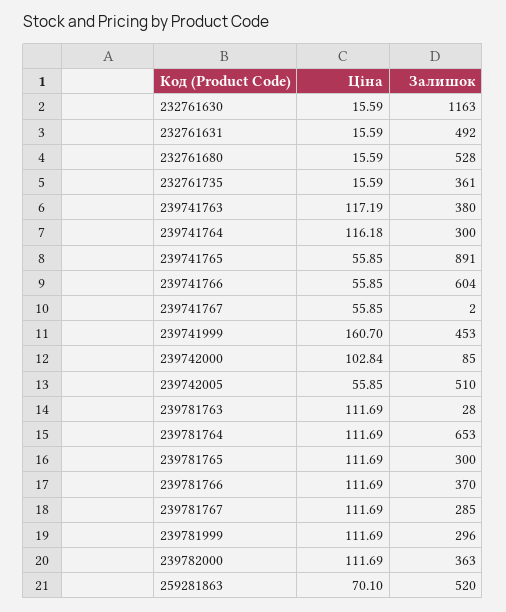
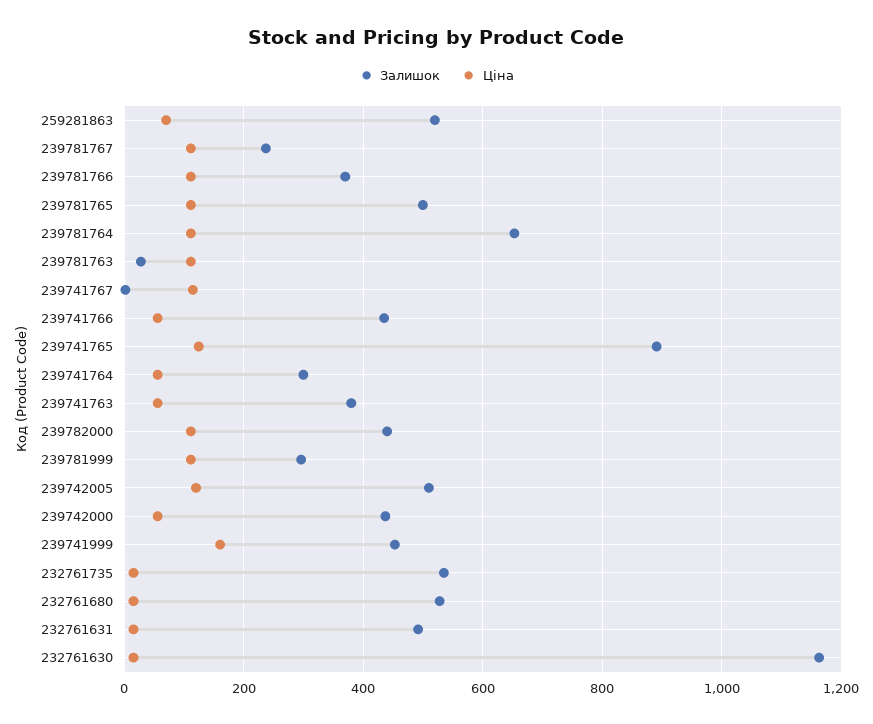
Залишок, 232761735: 361 -> 540
Ціна, 239741763: 117.19 -> 60
Ціна, 239741764: 116.18 -> 60
Ціна, 239741765: 55.85 -> 120
Залишок, 239741766: 604 -> 440
Ціна, 239741767: 55.85 -> 120
Ціна, 239742000: 102.84 -> 60
Залишок, 239742000: 85 -> 440
Ціна, 239742005: 55.85 -> 120
Залишок, 239781765: 300 -> 500
Залишок, 239781767: 285 -> 240
Залишок, 239782000: 363 -> 440

